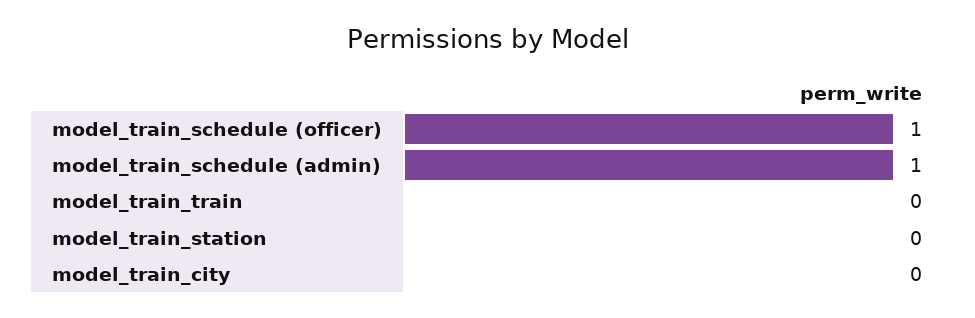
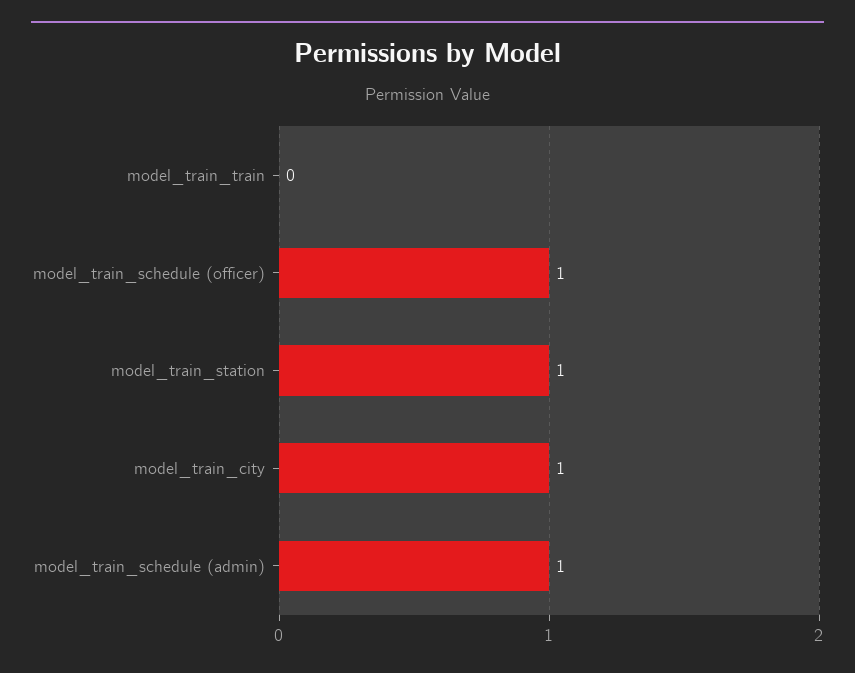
model_train_station: 0 -> 1
model_train_city: 0 -> 1

